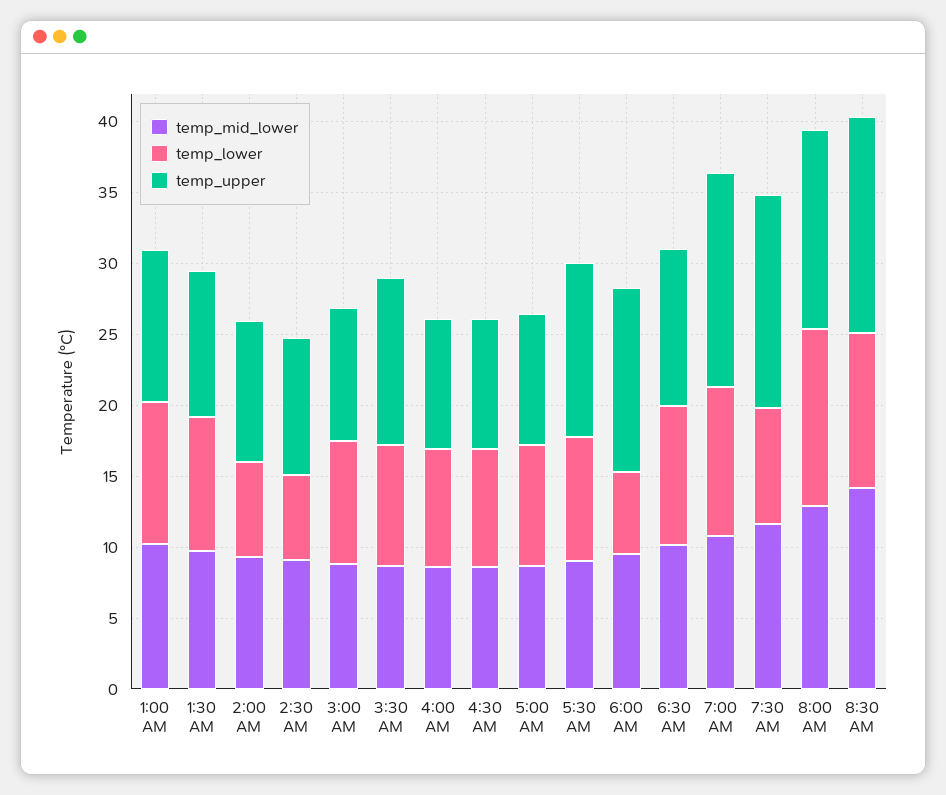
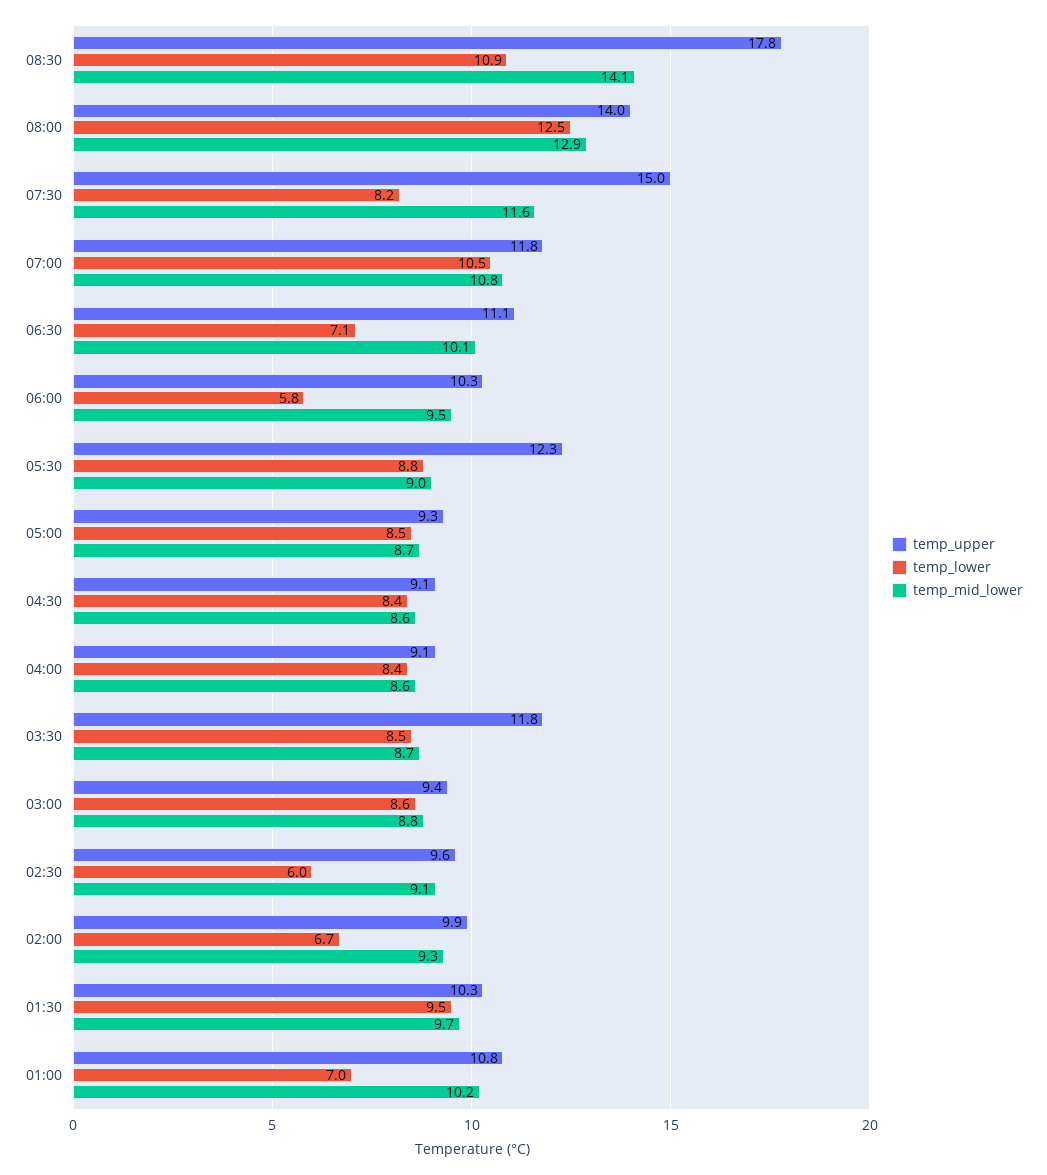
temp_lower, 1:00 AM: 10 -> 7
temp_upper, 6:00 AM: 13 -> 10.3
temp_lower, 6:30 AM: 10 -> 7.1
temp_upper, 7:00 AM: 15 -> 11.8
temp_upper, 8:30 AM: 15 -> 17.8

